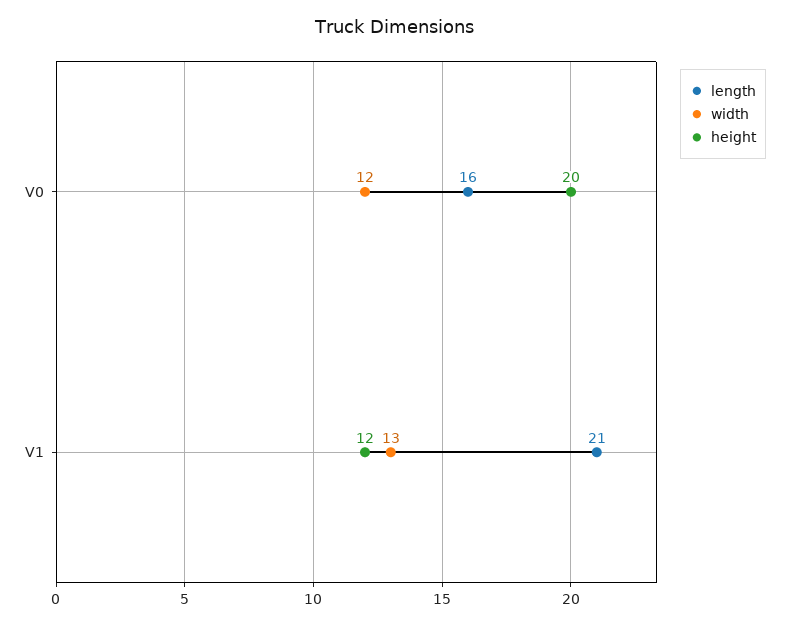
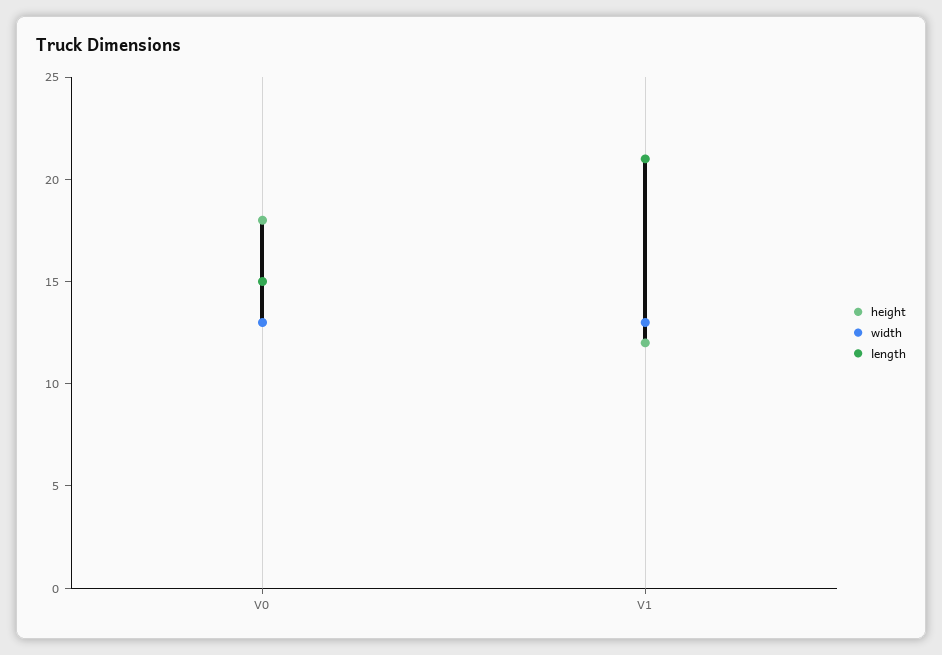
length, V0: 16 -> 15
width, V0: 12 -> 13
height, V0: 20 -> 18

